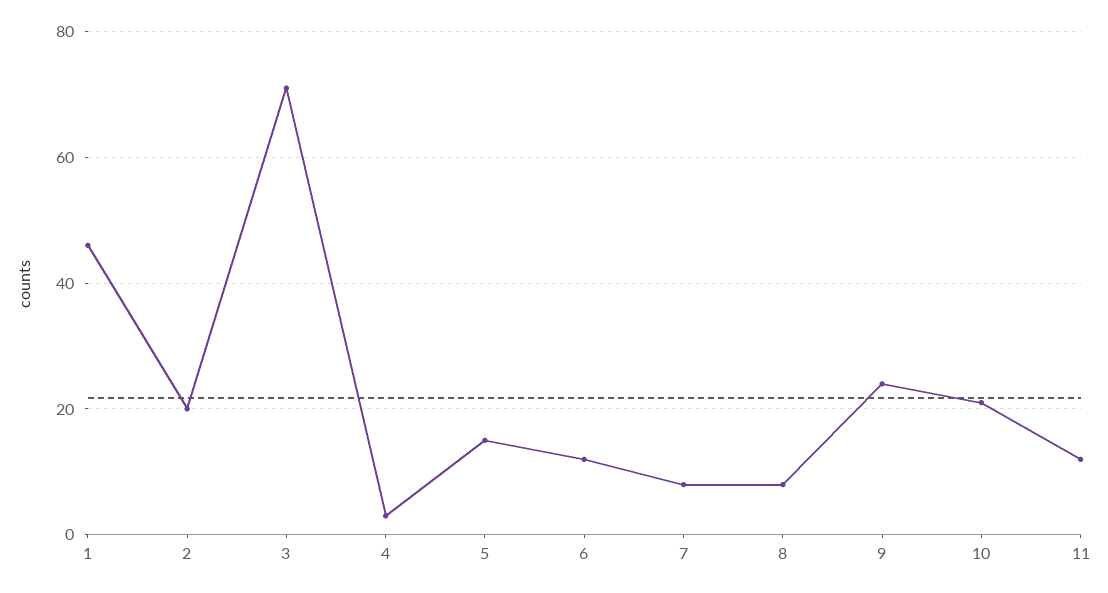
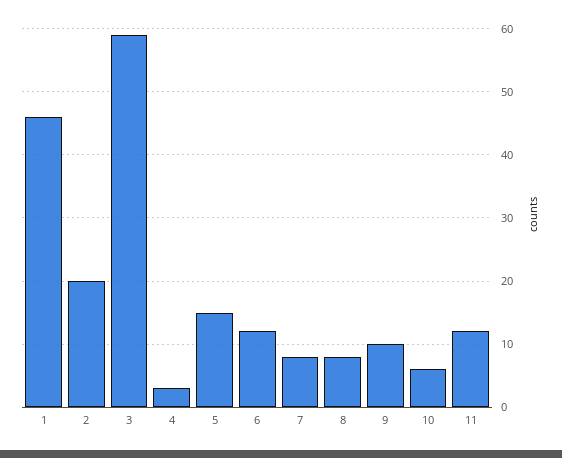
3: 70 -> 59
9: 25 -> 10
10: 20 -> 6

